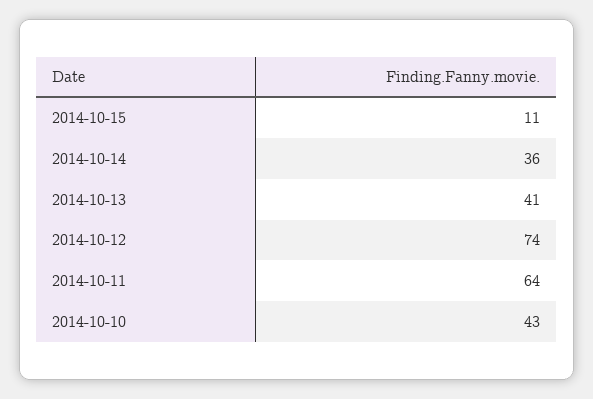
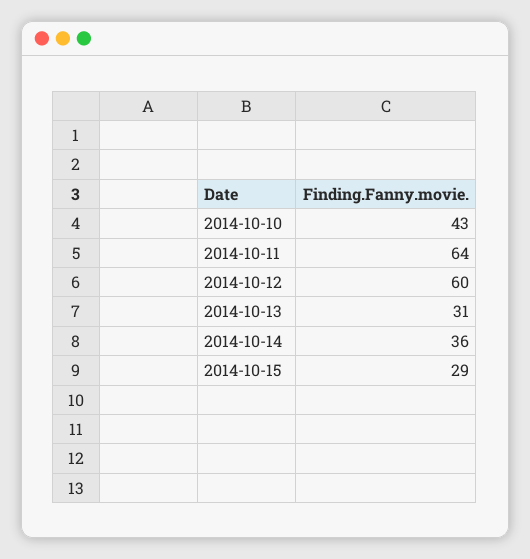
2014-10-15: 11 -> 29
2014-10-13: 41 -> 31
2014-10-12: 74 -> 60

